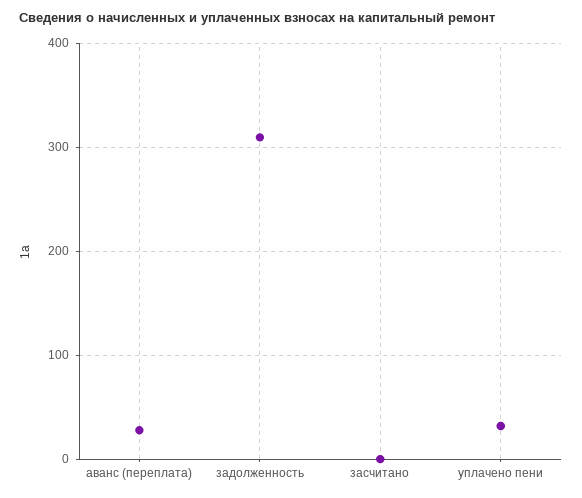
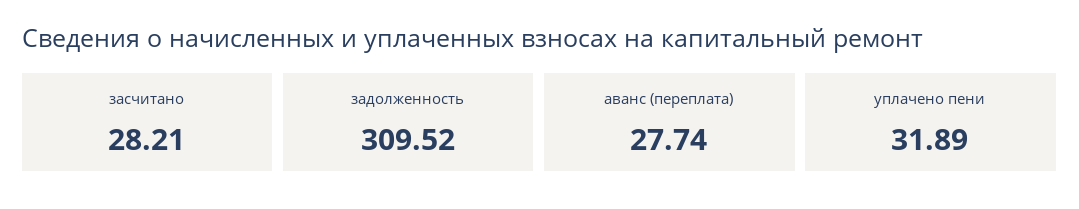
засчитано: 0 -> 28.21

